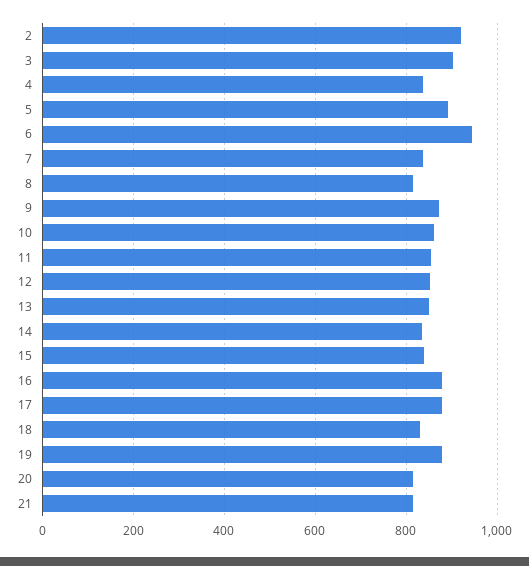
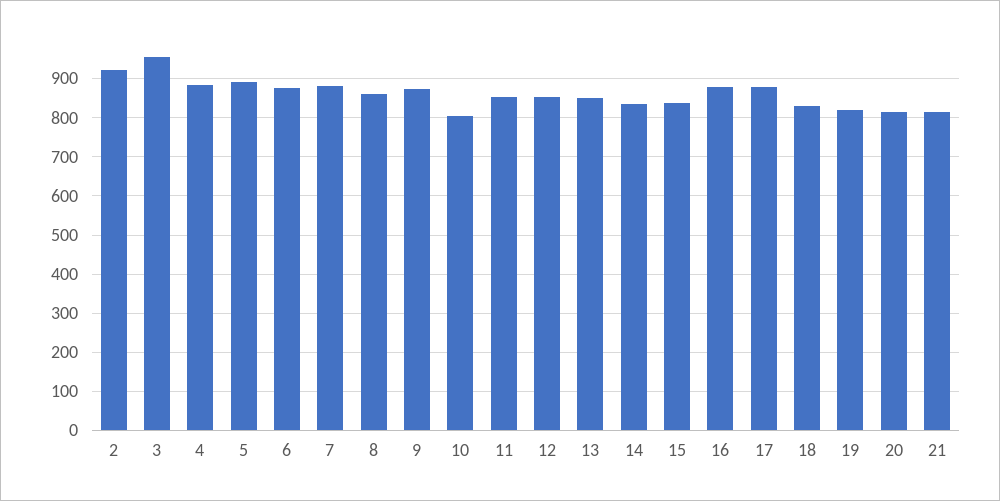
3: 900 -> 960
4: 840 -> 880
6: 940 -> 880
7: 840 -> 880
8: 820 -> 860
10: 860 -> 800
19: 880 -> 820

